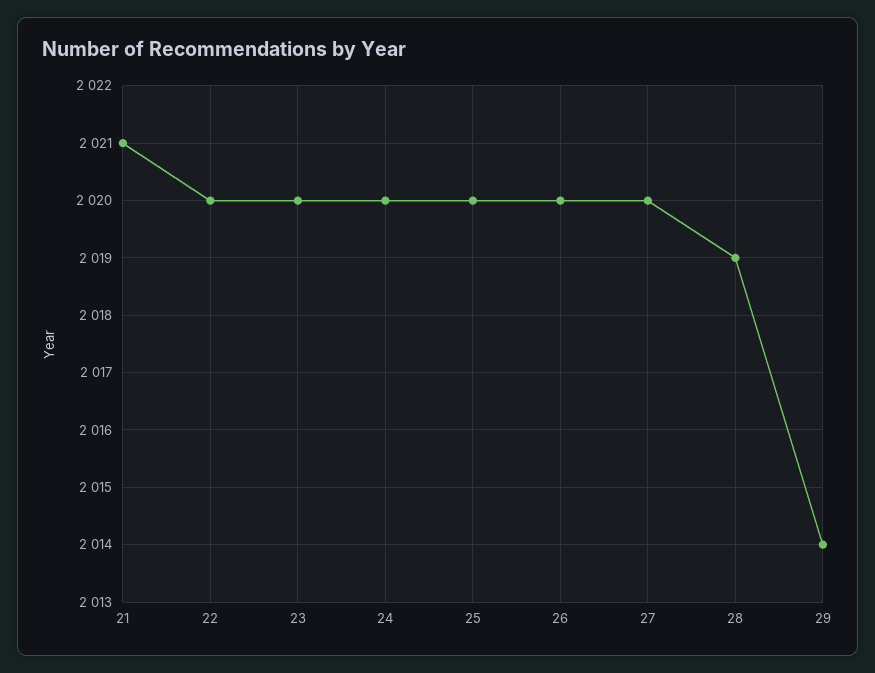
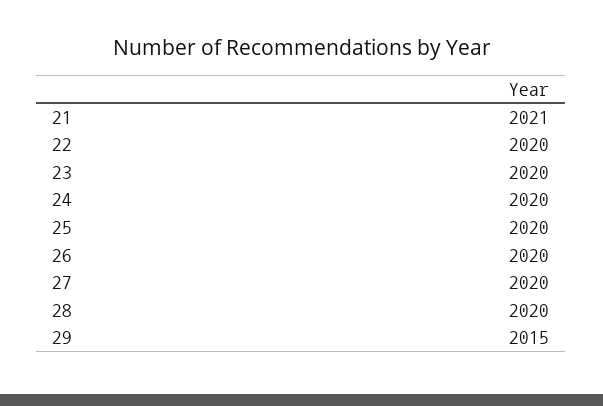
28: 2019 -> 2020
29: 2014 -> 2015

